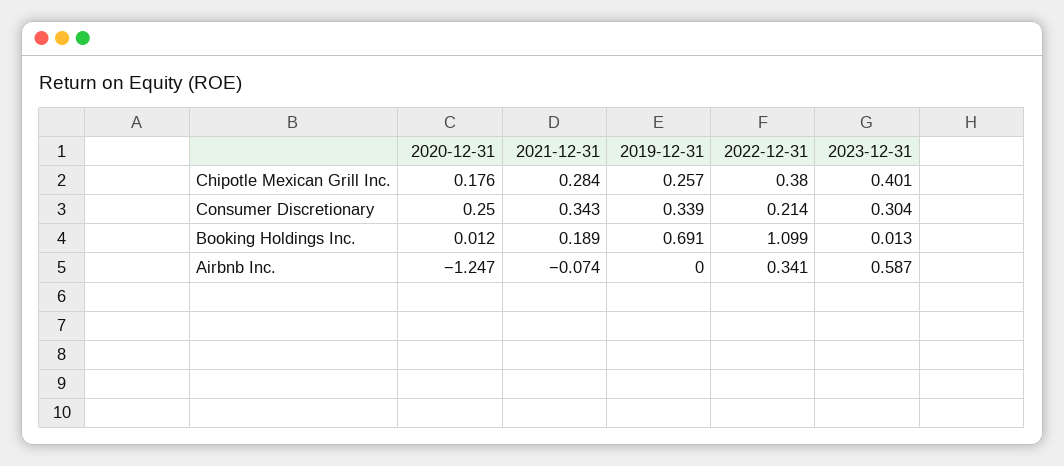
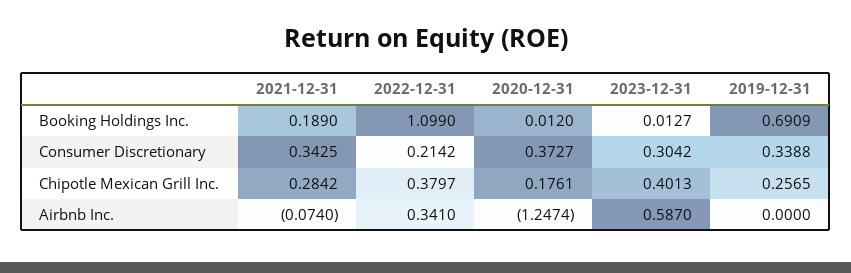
2020-12-31, Consumer Discretionary: 0.25 -> 0.3727

